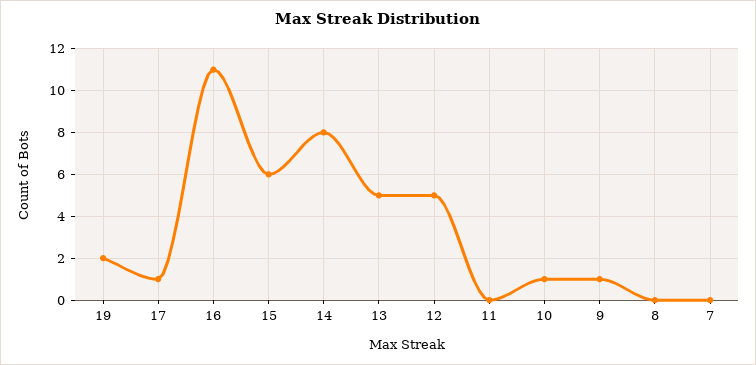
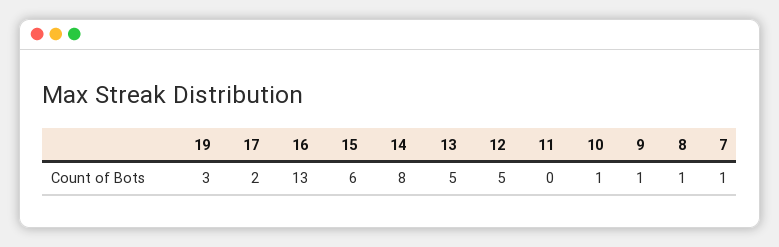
19: 2 -> 3
17: 1 -> 2
16: 11 -> 13
8: 0 -> 1
7: 0 -> 1

